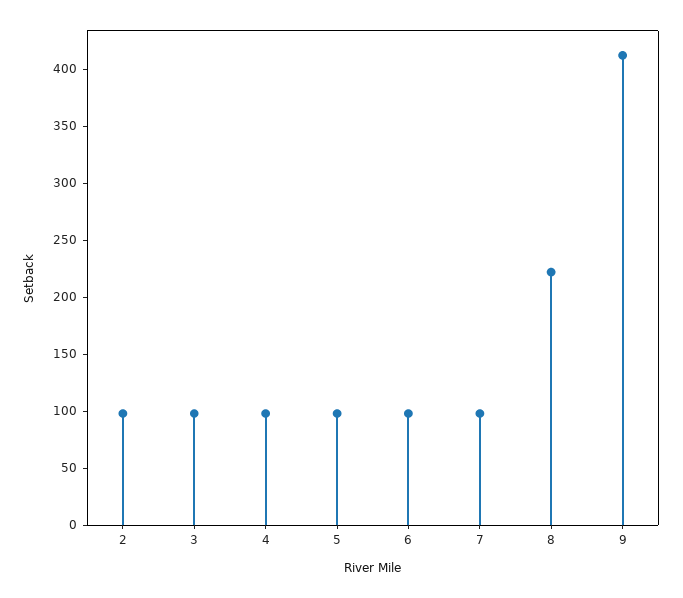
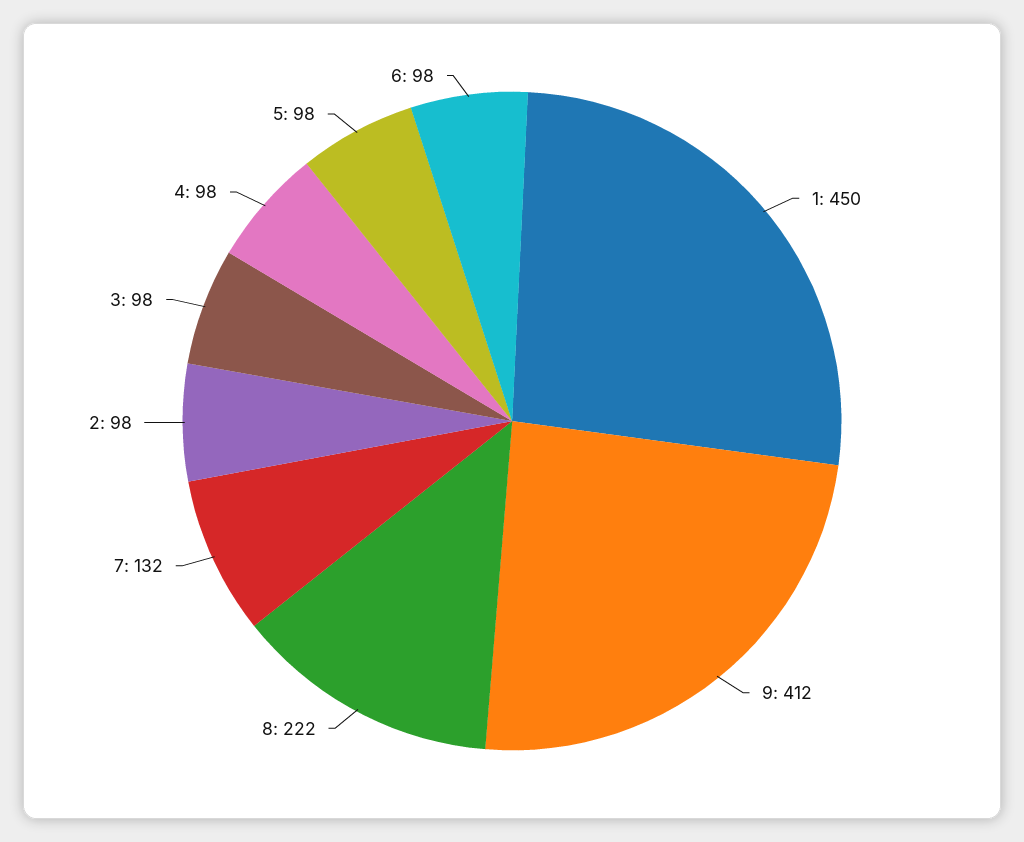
7: 100 -> 132
1: none -> 450

